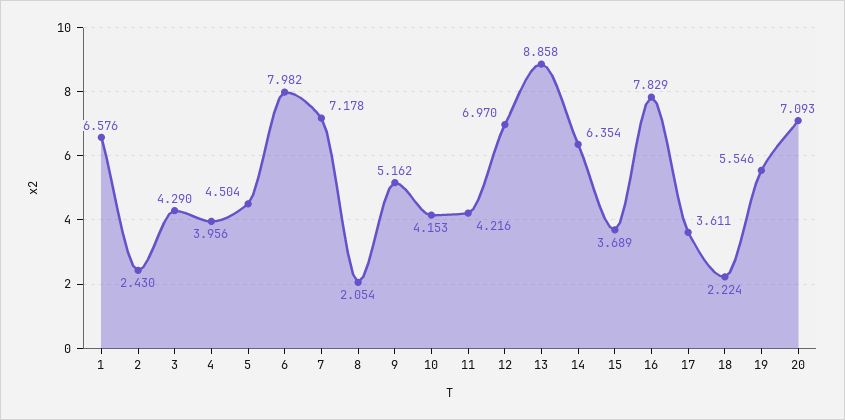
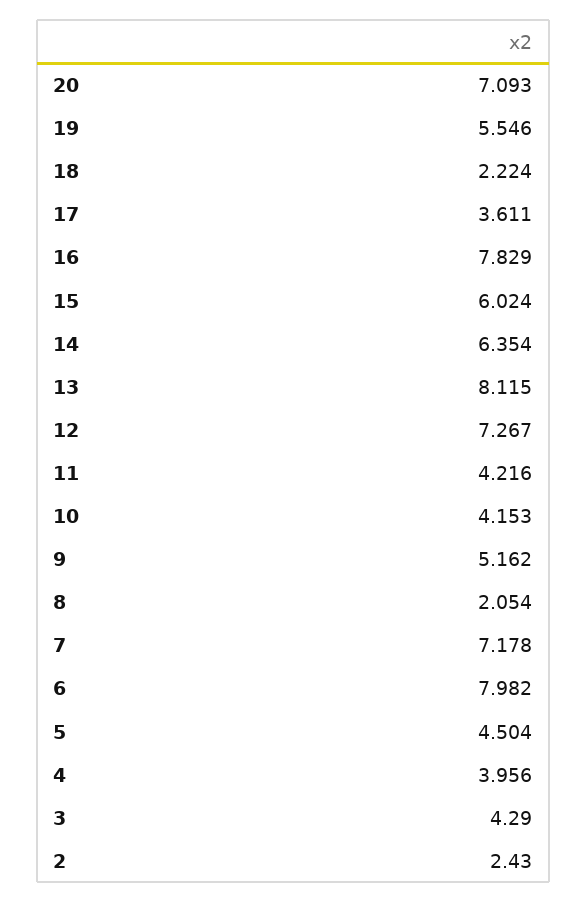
1: 6.576 -> none
12: 6.97 -> 7.267
13: 8.858 -> 8.115
15: 3.689 -> 6.024

